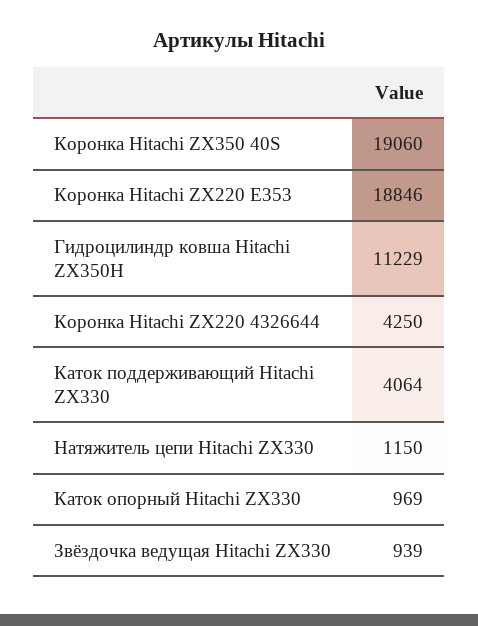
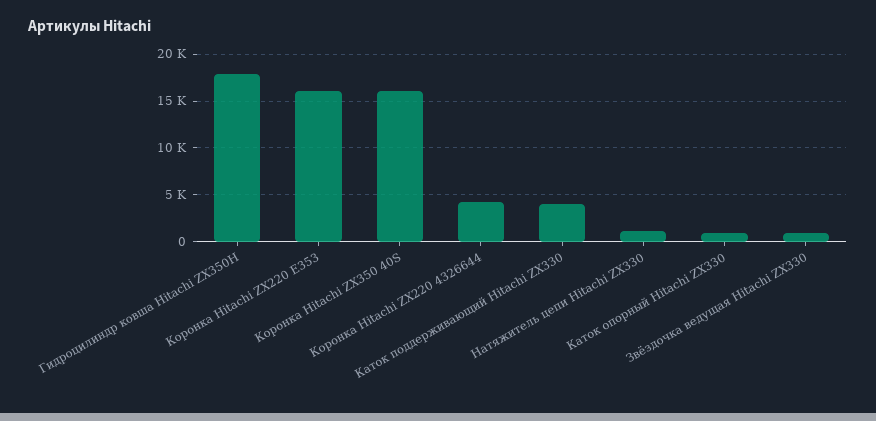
Коронка Hitachi ZX350 40S: 19060 -> 16000
Коронка Hitachi ZX220 E353: 18846 -> 16000
Гидроцилиндр ковша Hitachi ZX350H: 11229 -> 18000

